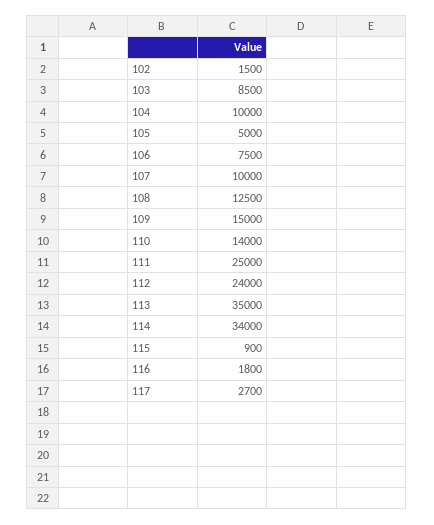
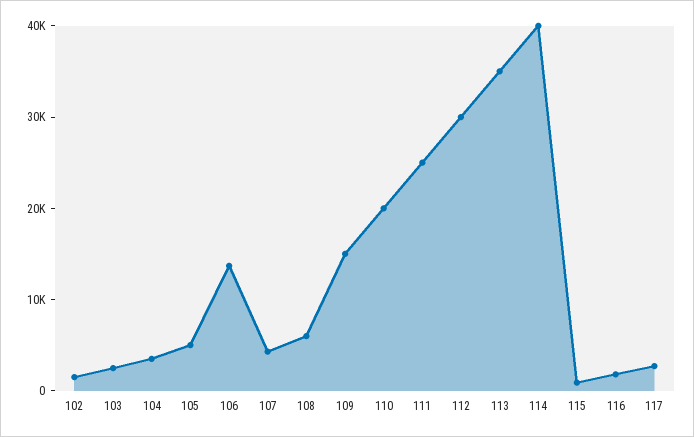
103: 8500 -> 2000
104: 10000 -> 4000
106: 7500 -> 14000
107: 10000 -> 4000
108: 12500 -> 6000
110: 14000 -> 20000
112: 24000 -> 30000
114: 34000 -> 40000

